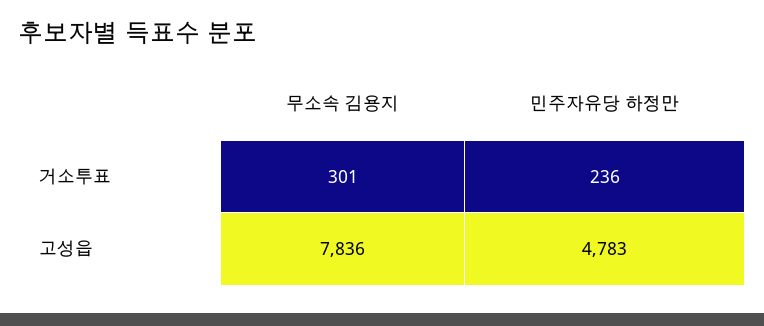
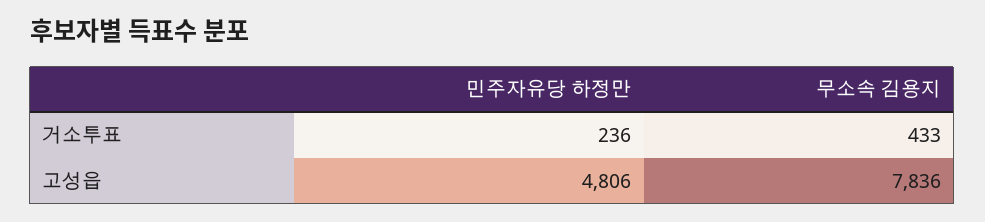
무소속 김용지, 거소투표: 301 -> 433
민주자유당 하정만, 고성읍: 4783 -> 4806

